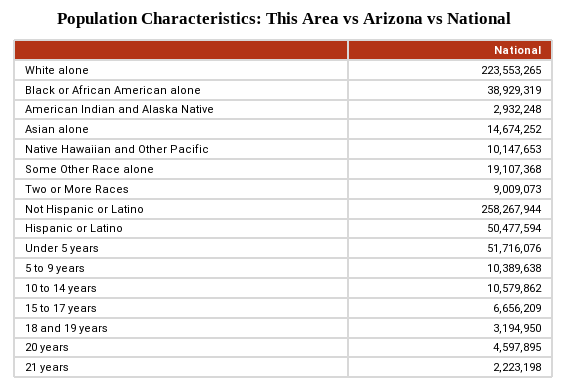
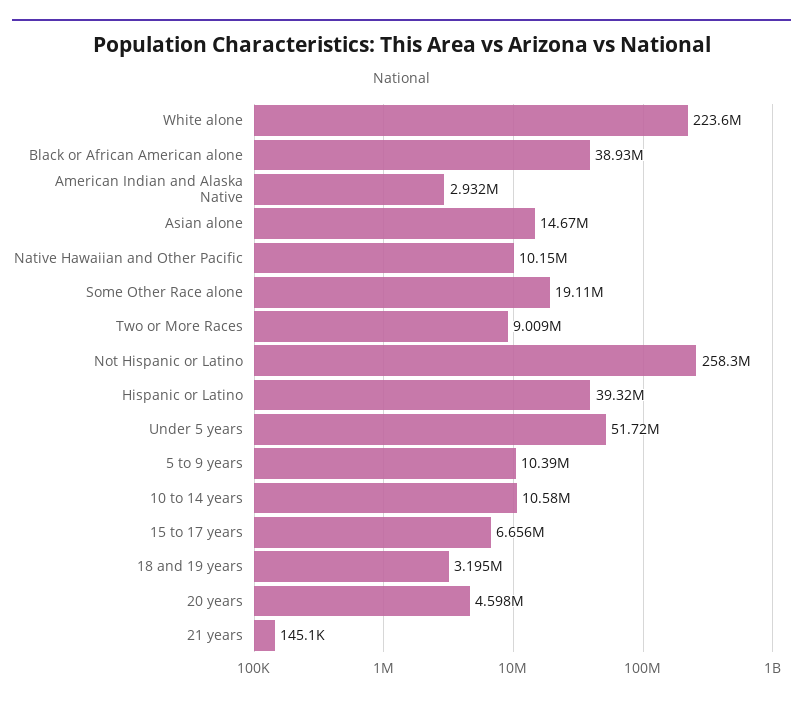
Hispanic or Latino: 50477594 -> 39320000
21 years: 2223198 -> 145100

